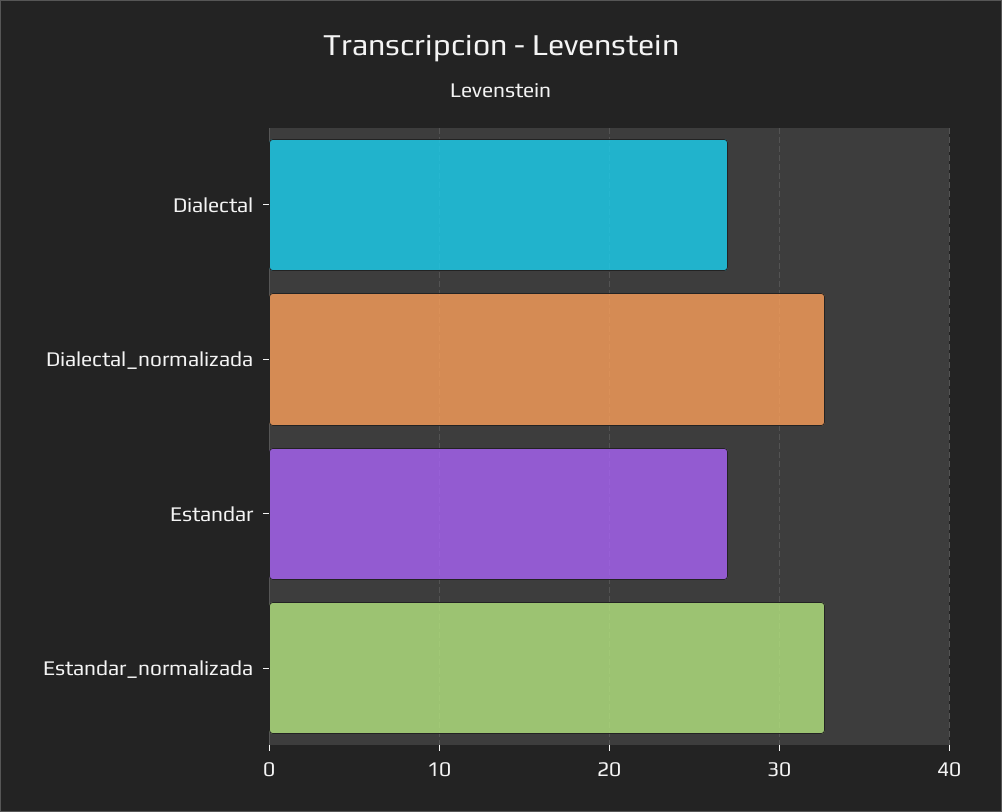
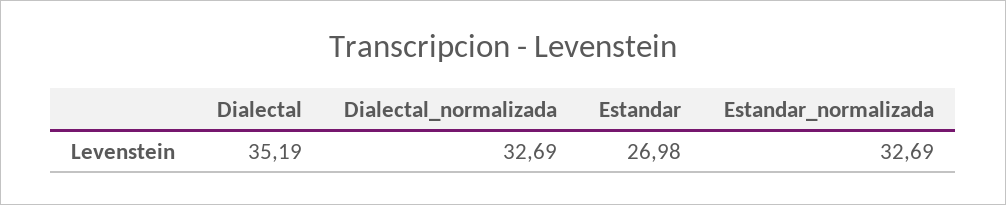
Dialectal: 27 -> 35.19

